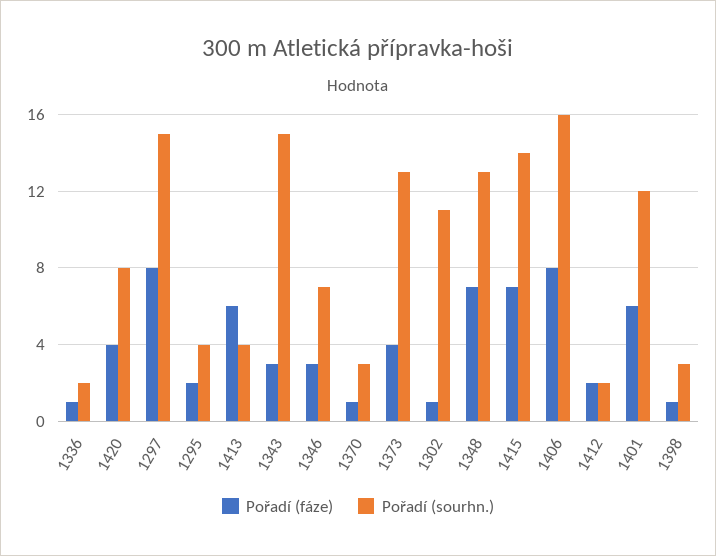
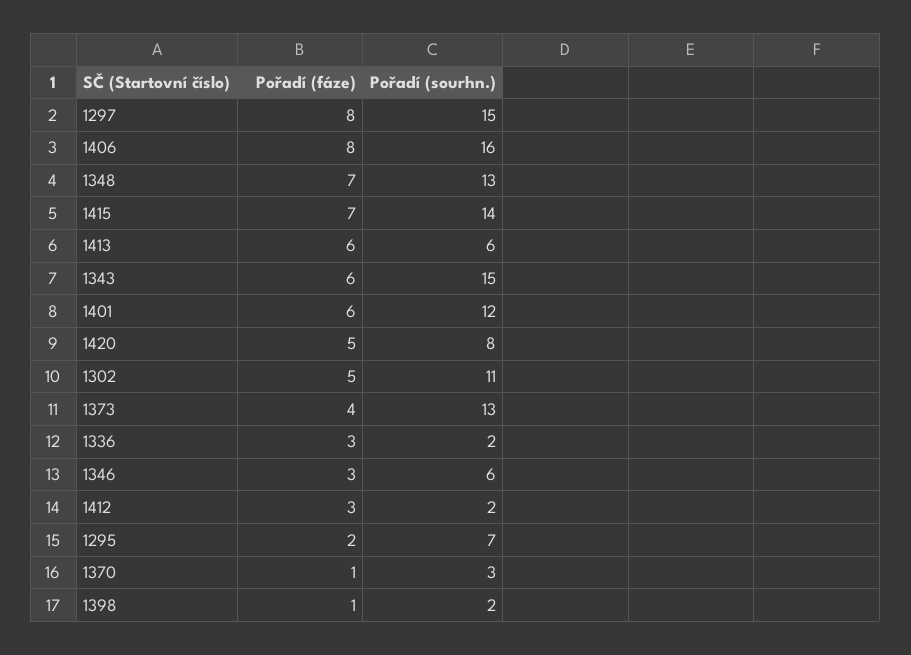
Pořadí (fáze), 1336: 1 -> 3
Pořadí (fáze), 1420: 4 -> 5
Pořadí (sourhn.), 1295: 4 -> 7
Pořadí (sourhn.), 1413: 4 -> 6
Pořadí (fáze), 1343: 3 -> 6
Pořadí (sourhn.), 1346: 7 -> 6
Pořadí (fáze), 1302: 1 -> 5
Pořadí (fáze), 1412: 2 -> 3
Pořadí (sourhn.), 1398: 3 -> 2

